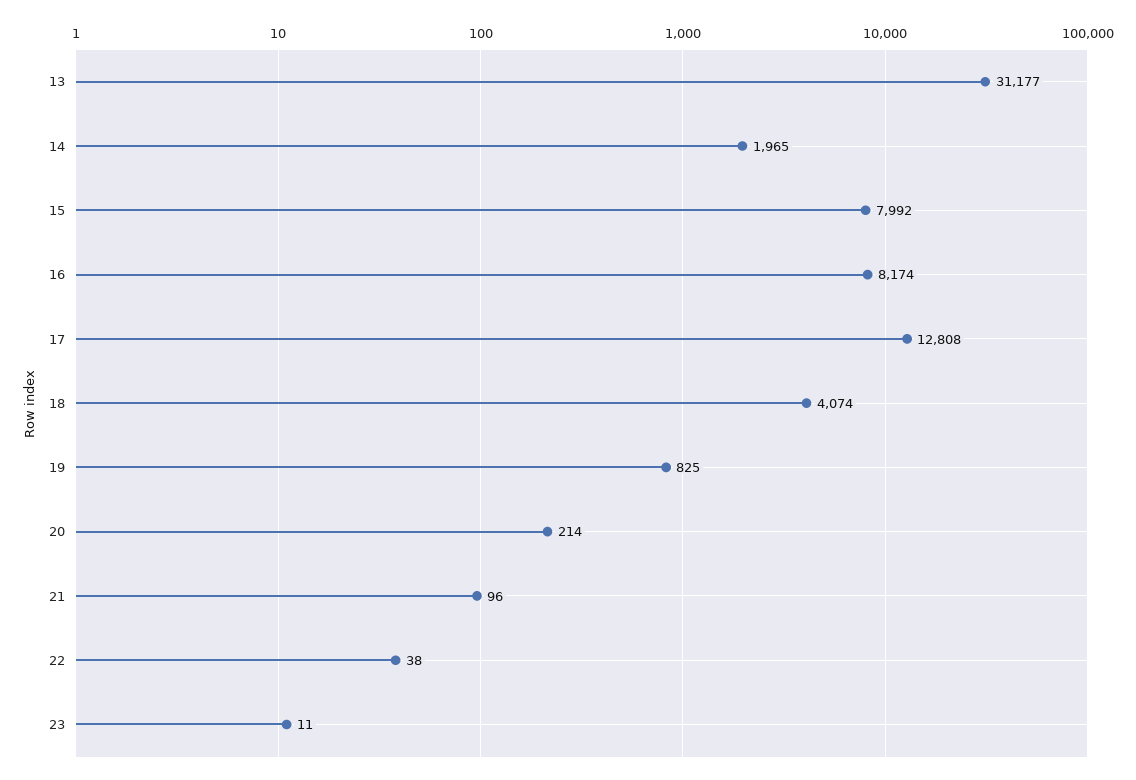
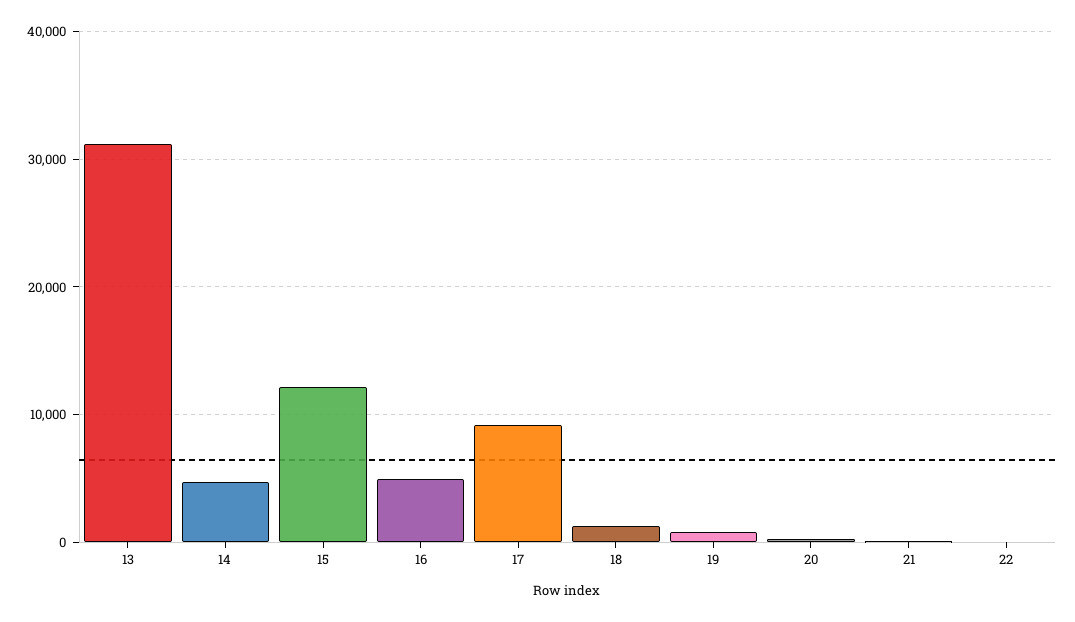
14: 1965 -> 5000
15: 7992 -> 12000
16: 8174 -> 5000
17: 12808 -> 9000
18: 4074 -> 1000
23: 11 -> none

